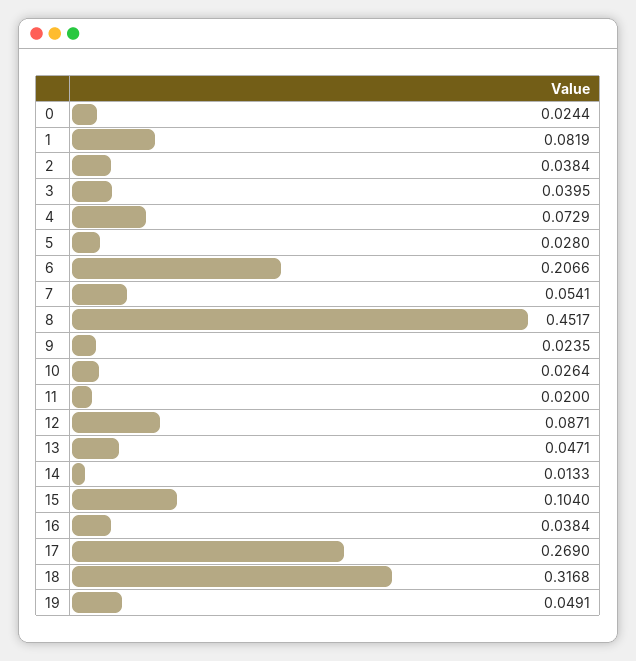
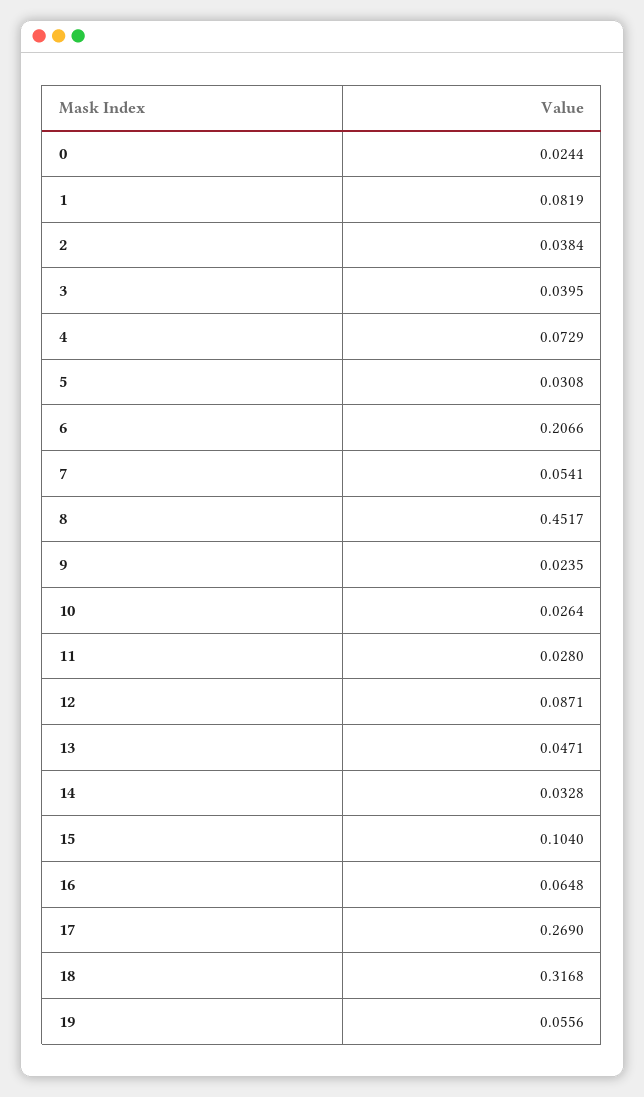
5: 0.028 -> 0.0308
11: 0.02 -> 0.028
14: 0.0133 -> 0.0328
16: 0.0384 -> 0.0648
19: 0.0491 -> 0.0556

